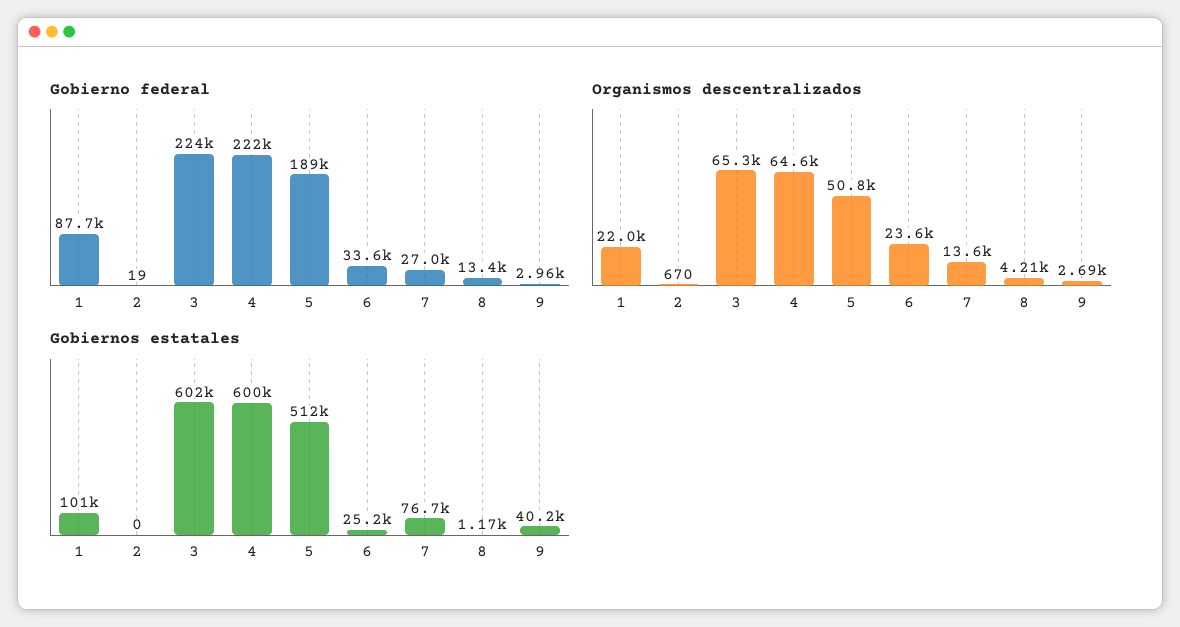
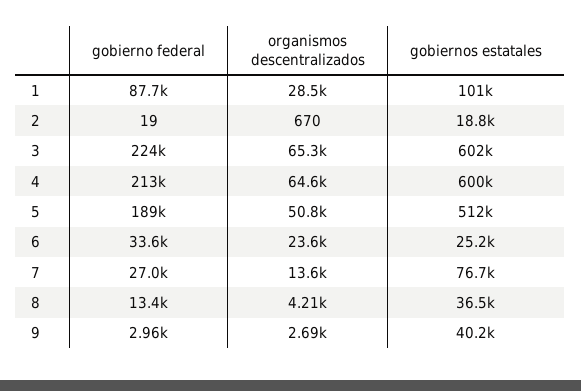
Gobierno federal, 4: 222000 -> 213000
Organismos descentralizados, 1: 22000 -> 28500
Gobiernos estatales, 2: 0 -> 18800
Gobiernos estatales, 8: 1170 -> 36500

